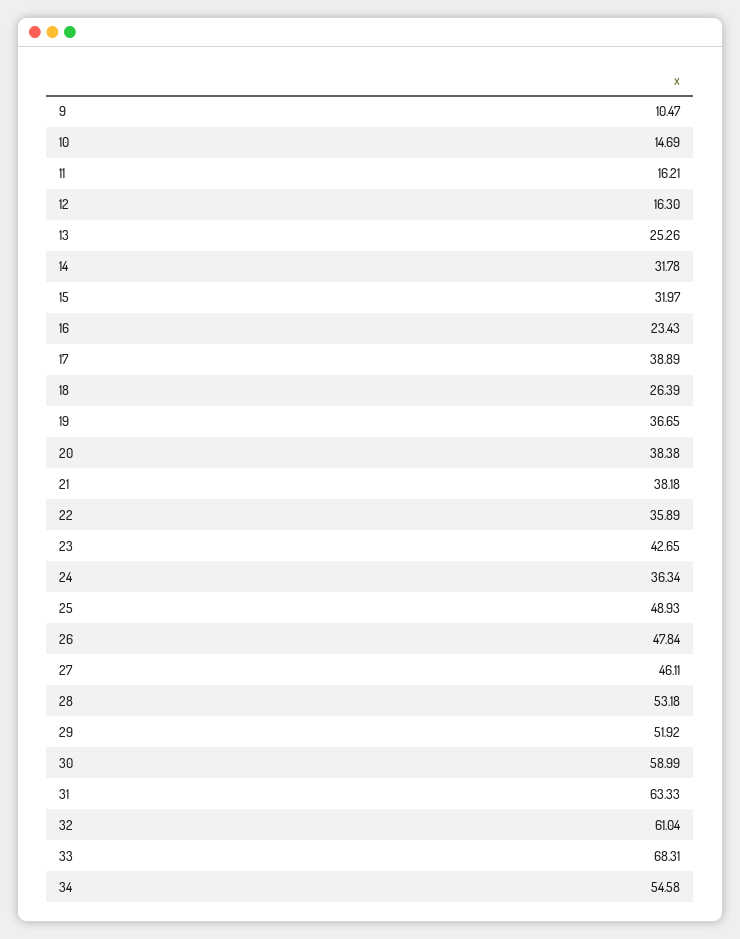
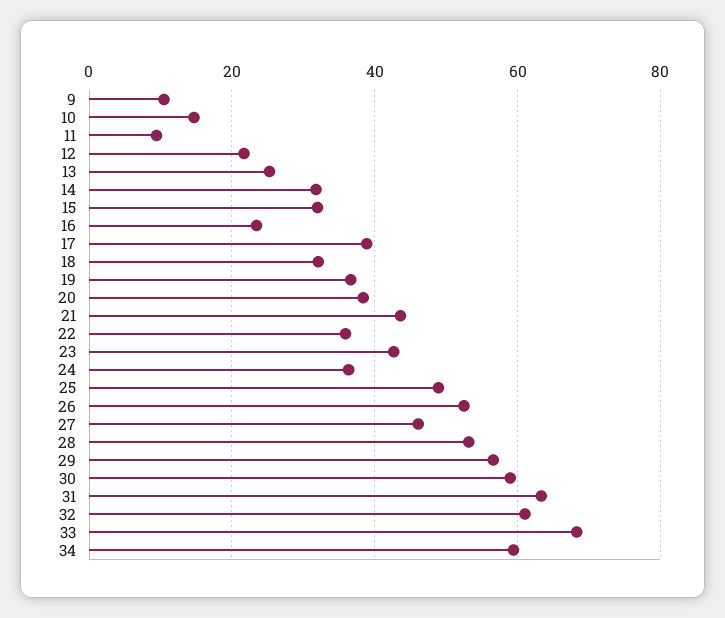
11: 16.21 -> 10
12: 16.3 -> 22
18: 26.39 -> 32
21: 38.18 -> 44
26: 47.84 -> 52
29: 51.92 -> 56
34: 54.58 -> 60

